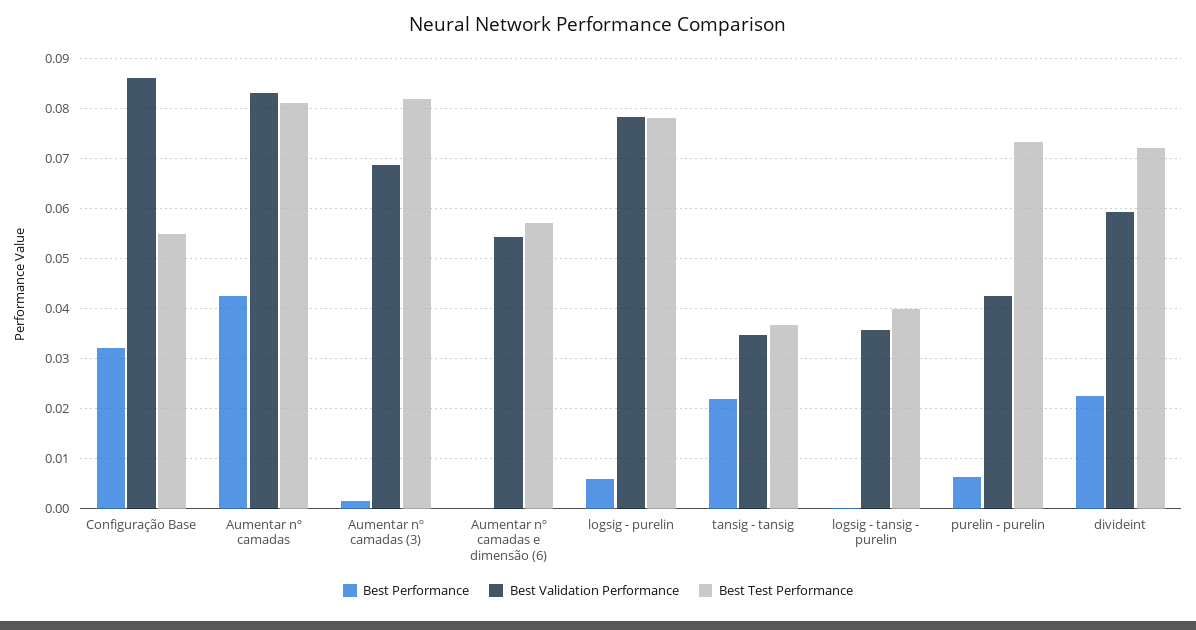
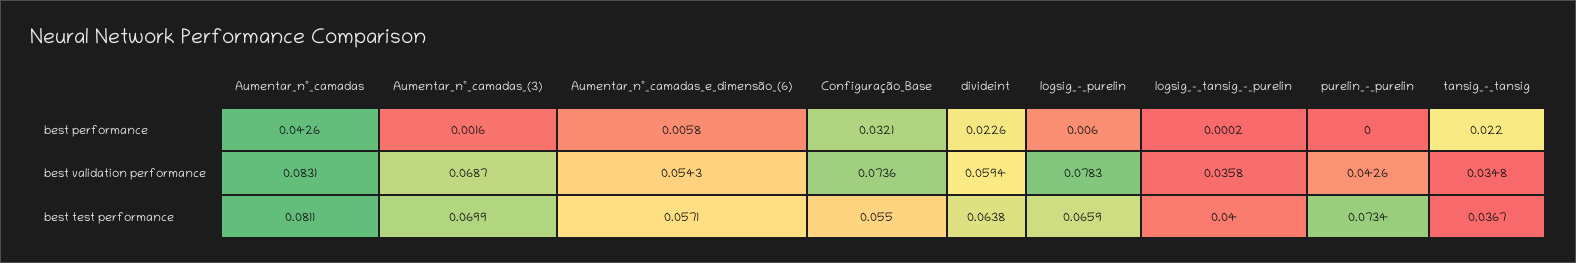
Best Validation Performance, Configuração Base: 0.086 -> 0.0736
Best Test Performance, Aumentar nº camadas (3): 0.082 -> 0.0699
Best Performance, Aumentar nº camadas e dimensão (6): 0 -> 0.0058
Best Test Performance, logsig - purelin: 0.078 -> 0.0659
Best Performance, purelin - purelin: 0.006 -> 0
Best Test Performance, divideint: 0.072 -> 0.0638

